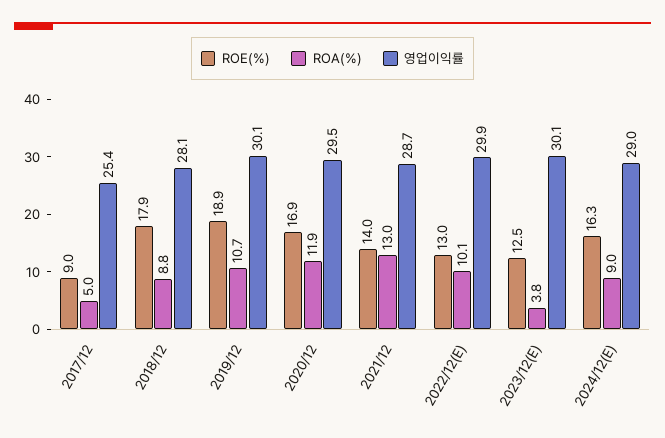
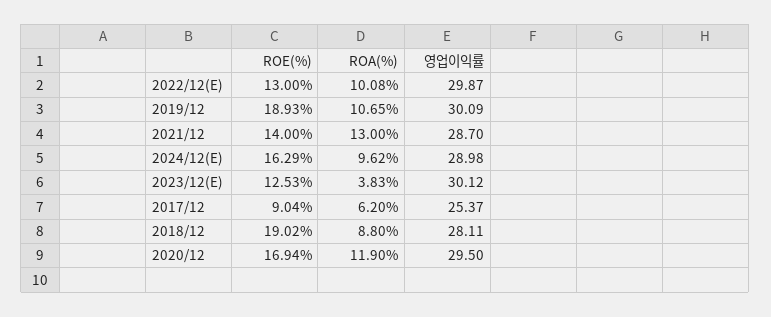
ROA(%), 2017/12: 5 -> 6.2
ROE(%), 2018/12: 17.9 -> 19.02
ROA(%), 2024/12(E): 9 -> 9.62

